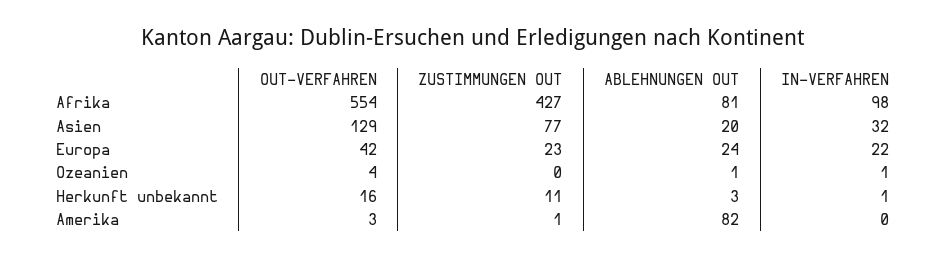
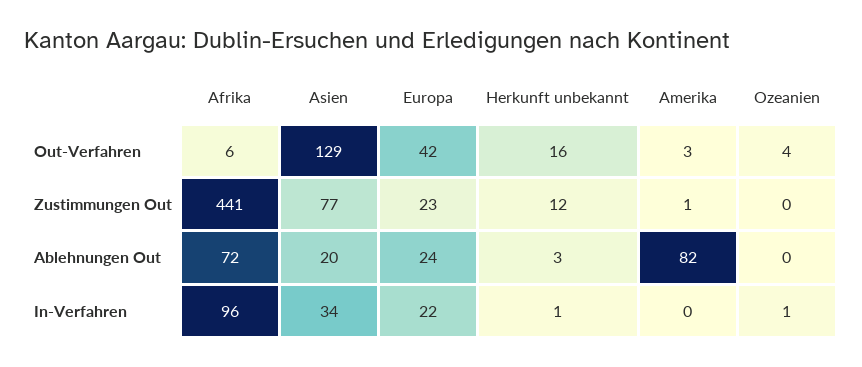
OUT-VERFAHREN, Afrika: 554 -> 6
ZUSTIMMUNGEN OUT, Afrika: 427 -> 441
ABLEHNUNGEN OUT, Afrika: 81 -> 72
IN-VERFAHREN, Afrika: 98 -> 96
IN-VERFAHREN, Asien: 32 -> 34
ABLEHNUNGEN OUT, Ozeanien: 1 -> 0
ZUSTIMMUNGEN OUT, Herkunft unbekannt: 11 -> 12

